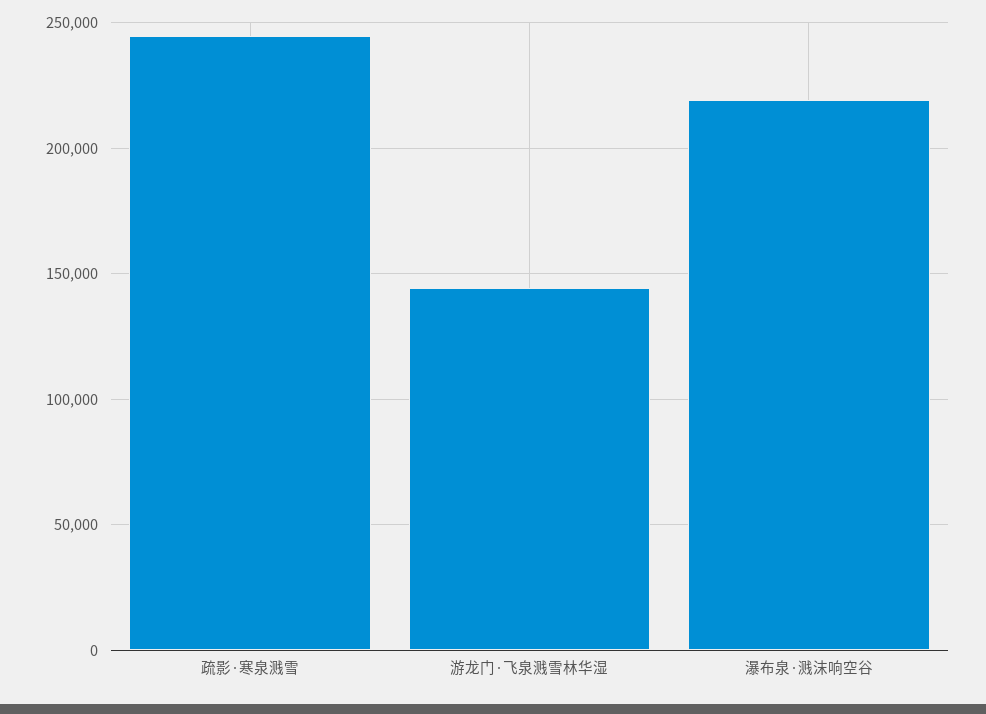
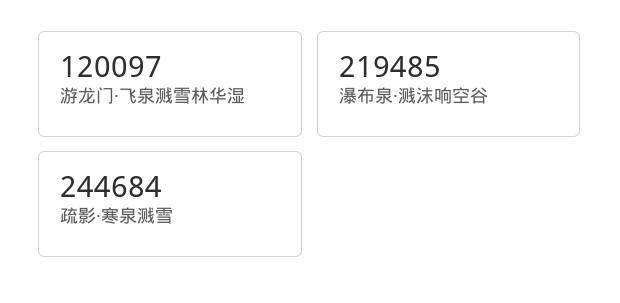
游龙门·飞泉溅雪林华湿: 145000 -> 120097

